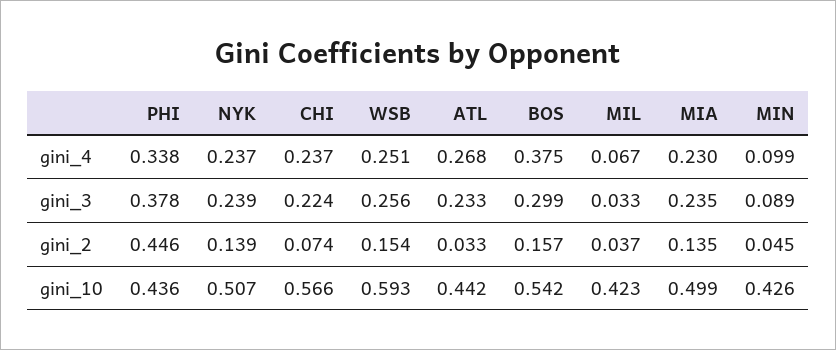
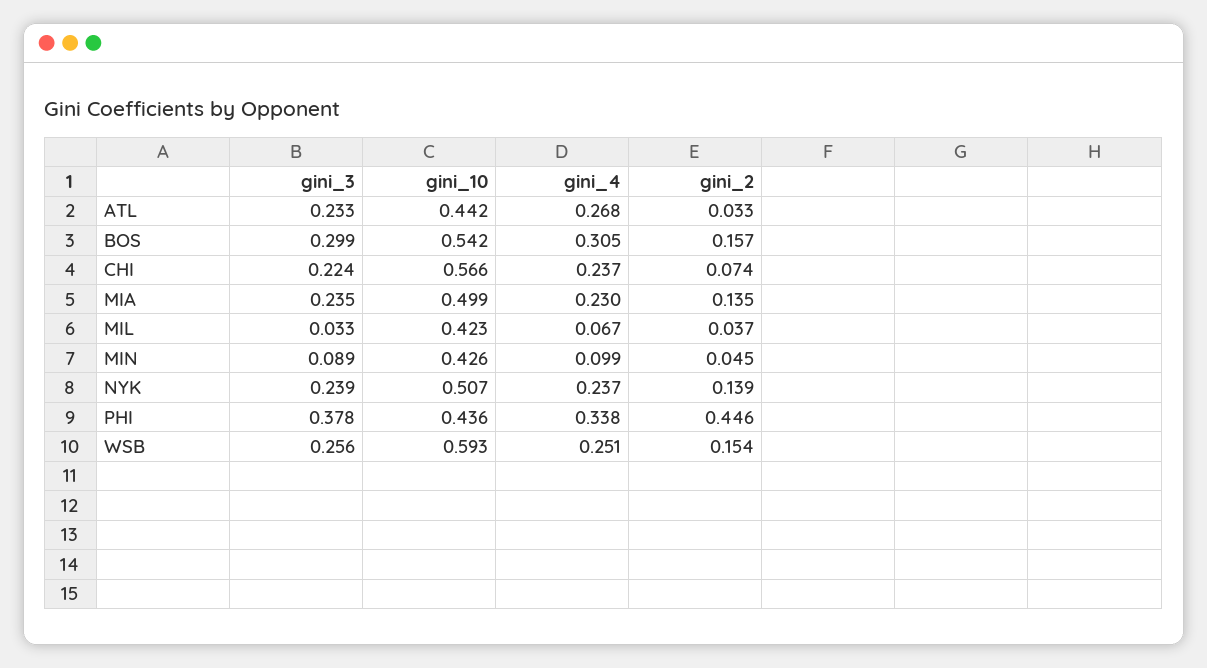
BOS, gini_4: 0.375 -> 0.305

